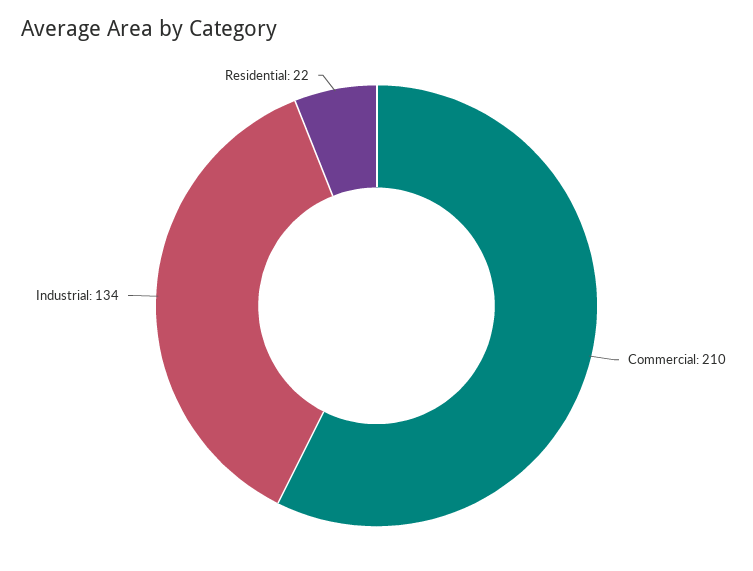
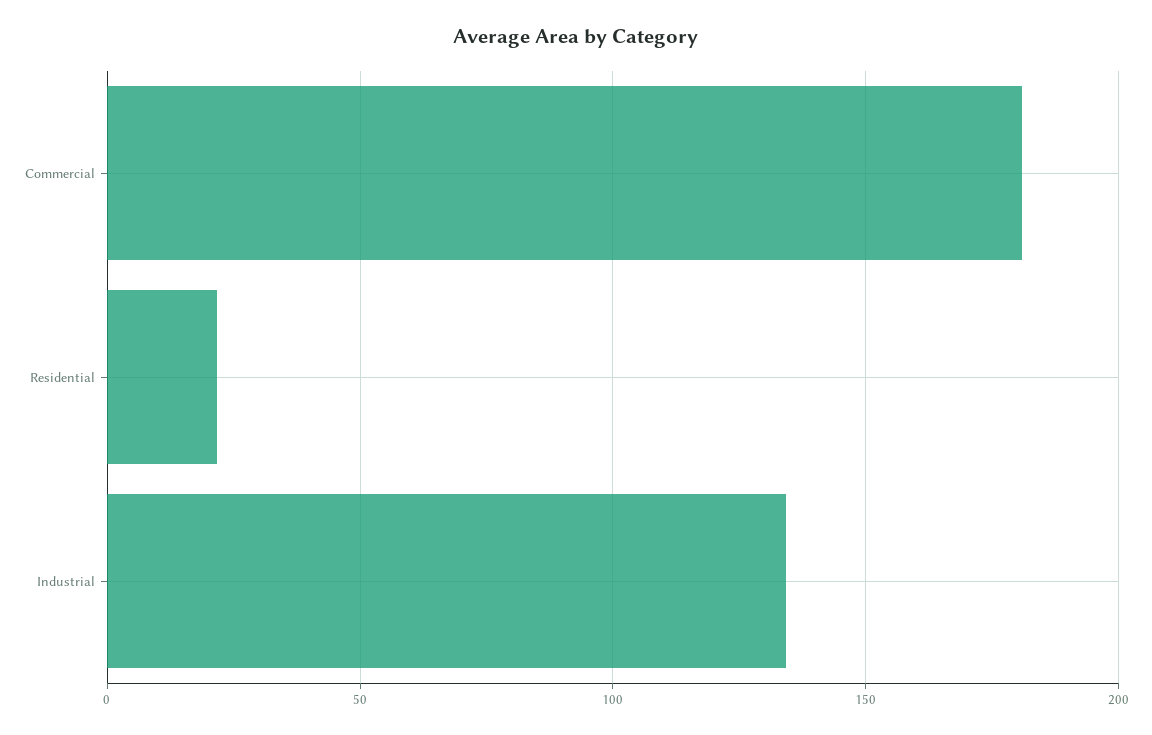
Commercial: 210 -> 180

